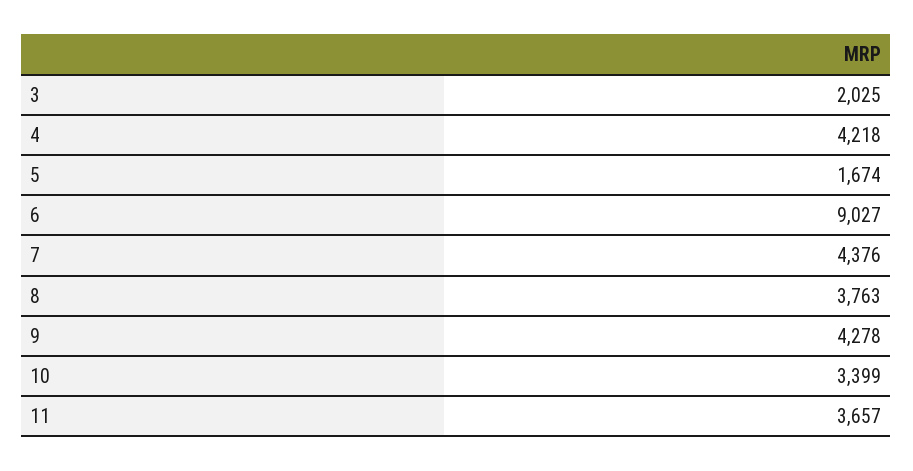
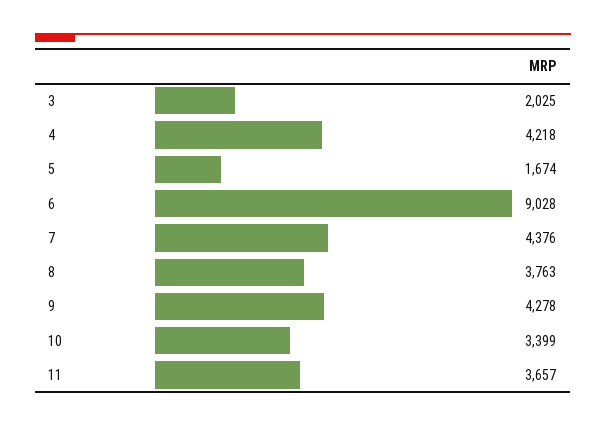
6: 9027 -> 9028

